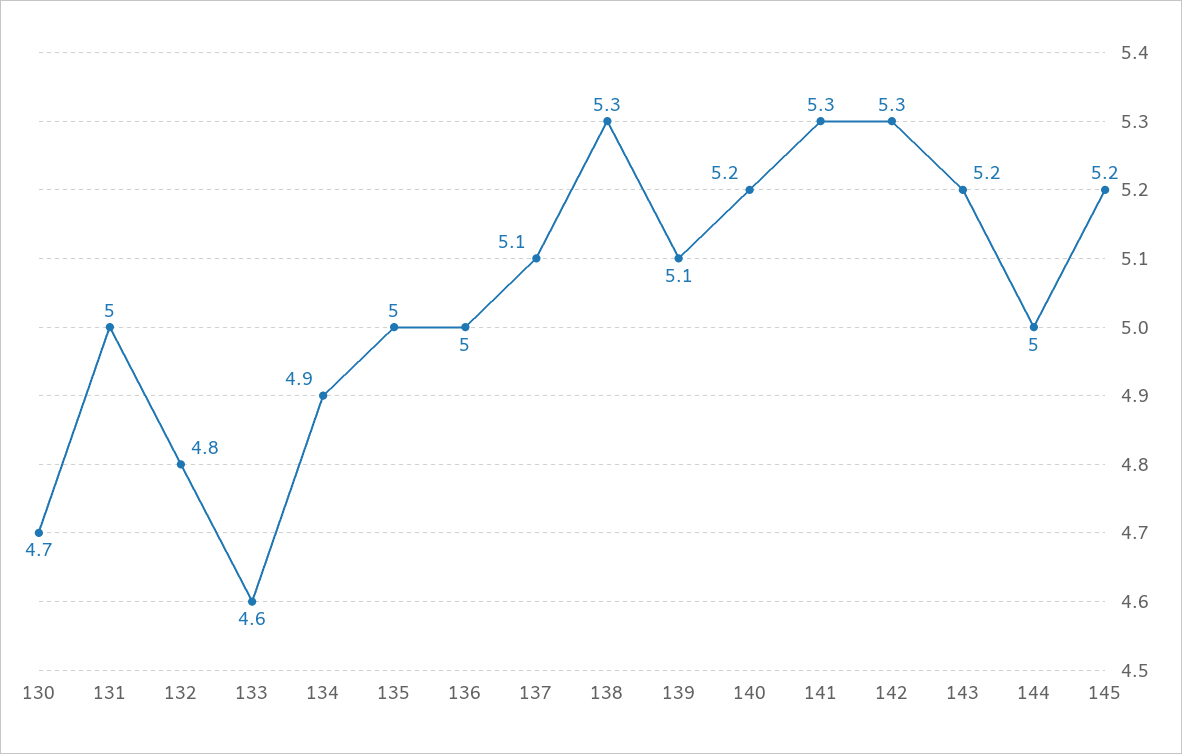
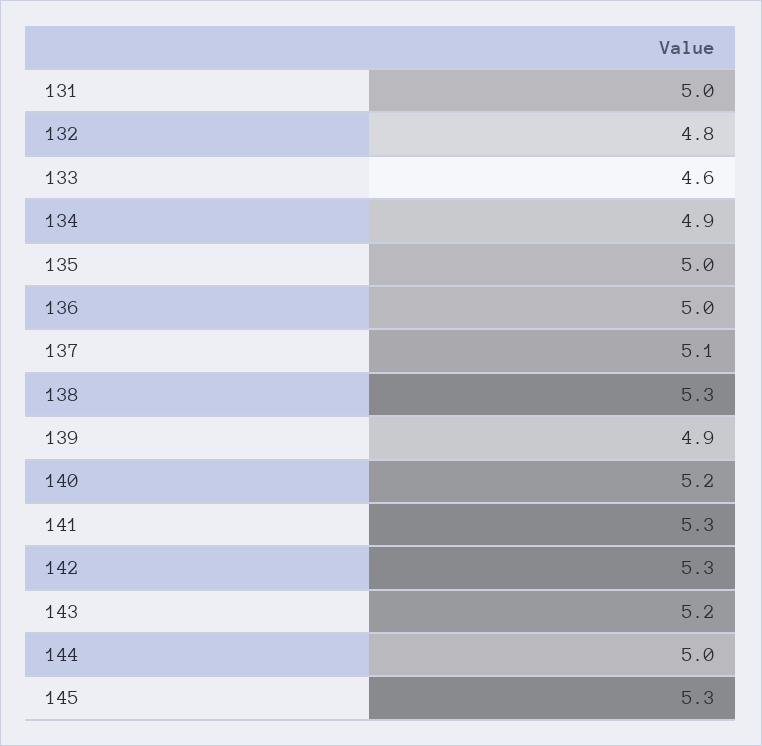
130: 4.7 -> none
139: 5.1 -> 4.9
145: 5.2 -> 5.3

